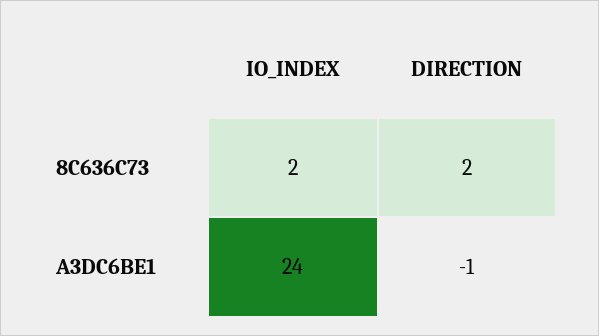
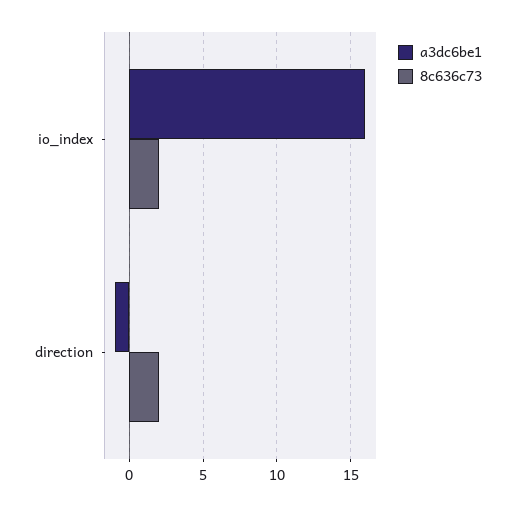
A3DC6BE1, IO_INDEX: 24 -> 16

